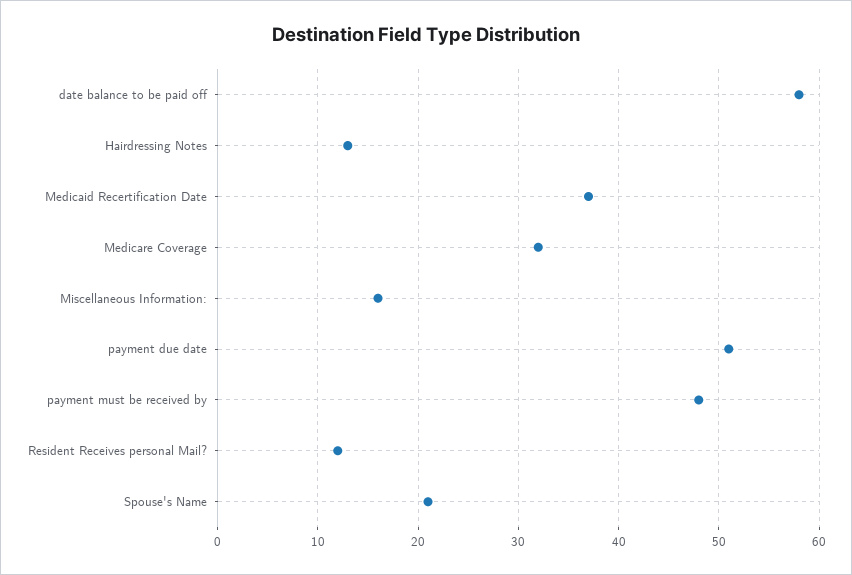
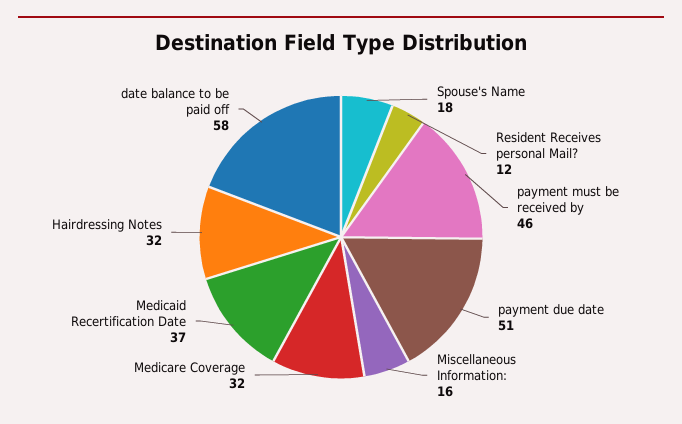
Hairdressing Notes: 13 -> 32
payment must be received by: 48 -> 46
Spouse's Name: 21 -> 18

